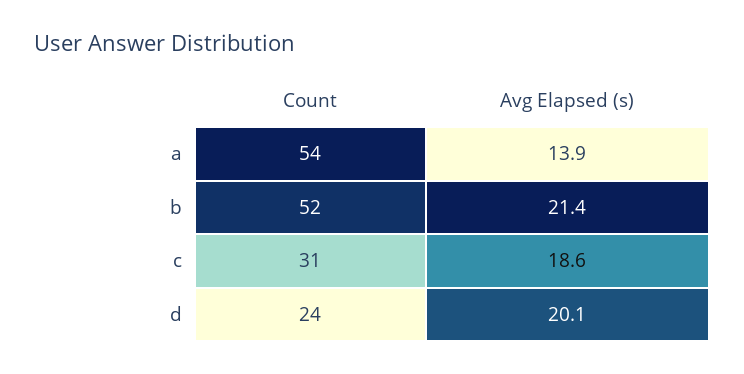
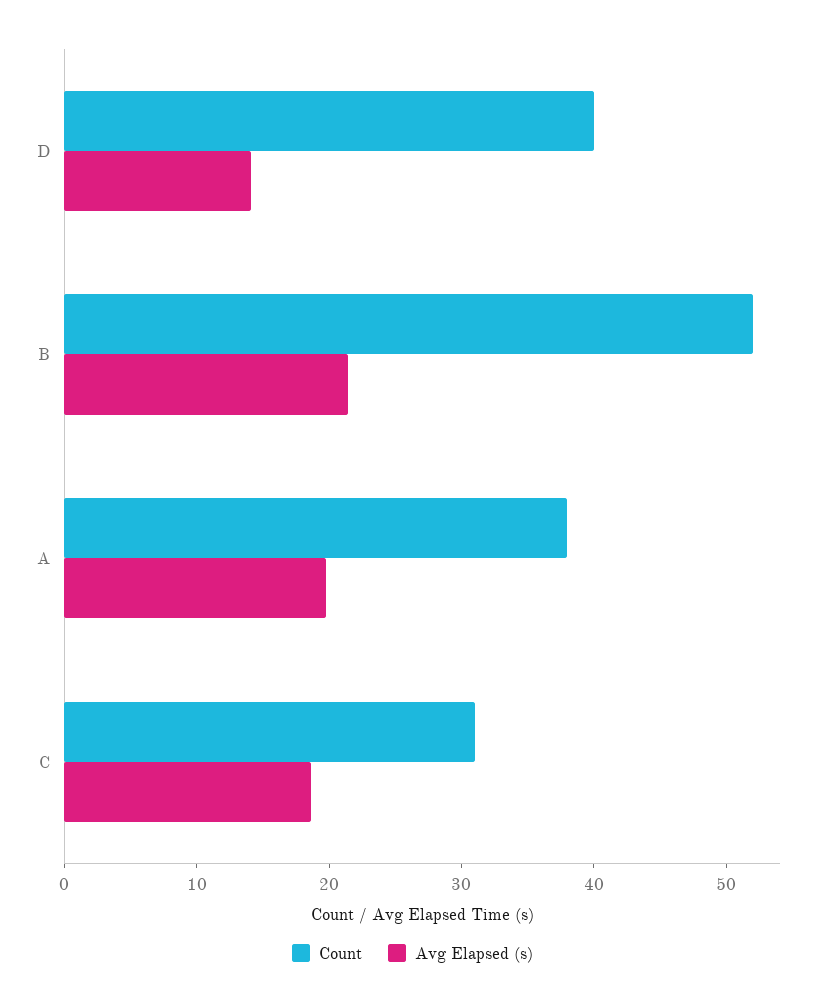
Count, a: 54 -> 38
Avg Elapsed (s), a: 13.9 -> 20
Count, d: 24 -> 40
Avg Elapsed (s), d: 20.1 -> 14

